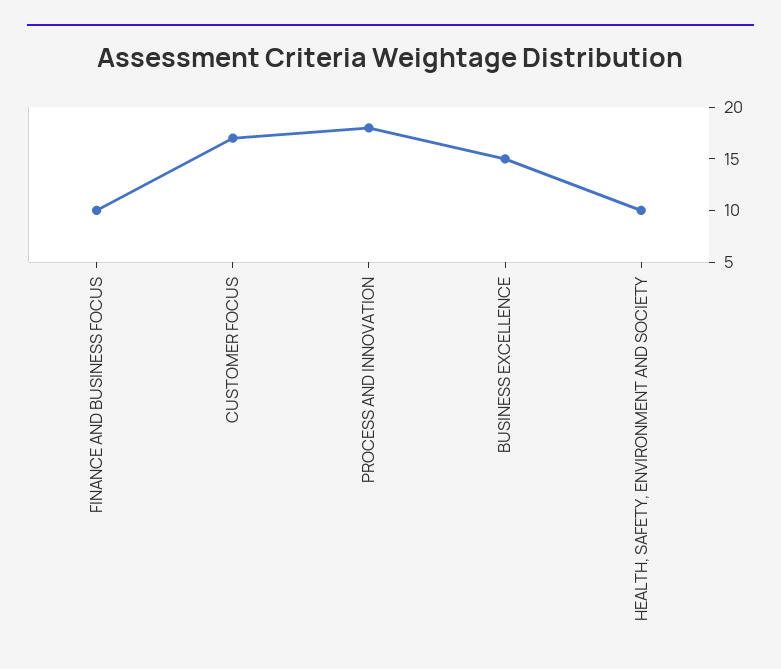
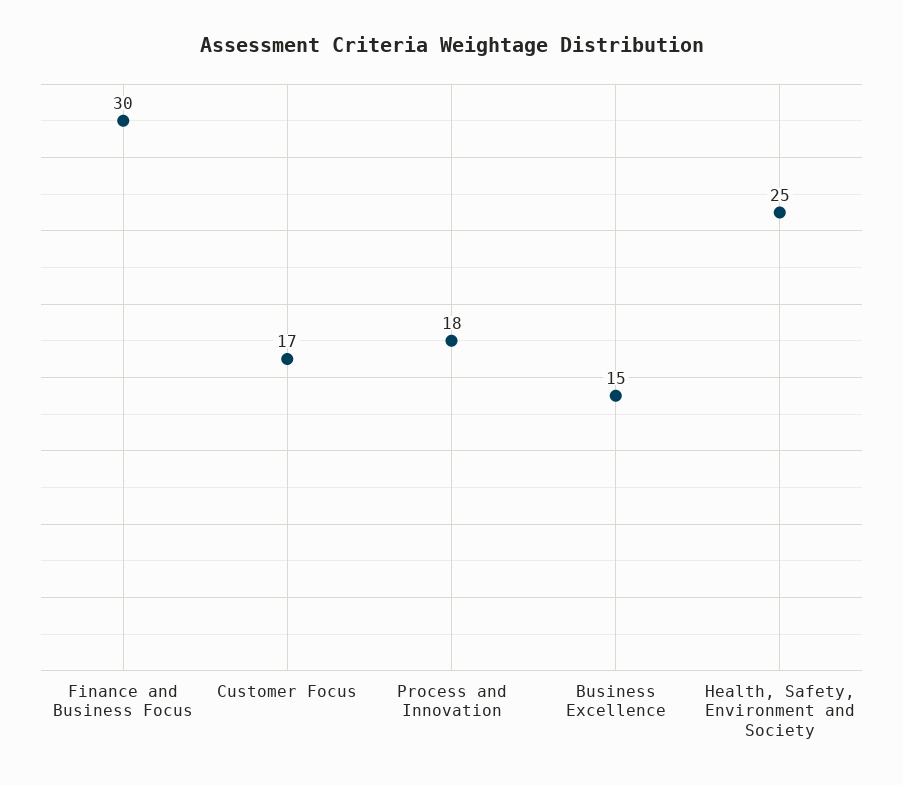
FINANCE AND BUSINESS FOCUS: 10 -> 30
HEALTH, SAFETY, ENVIRONMENT AND SOCIETY: 10 -> 25

